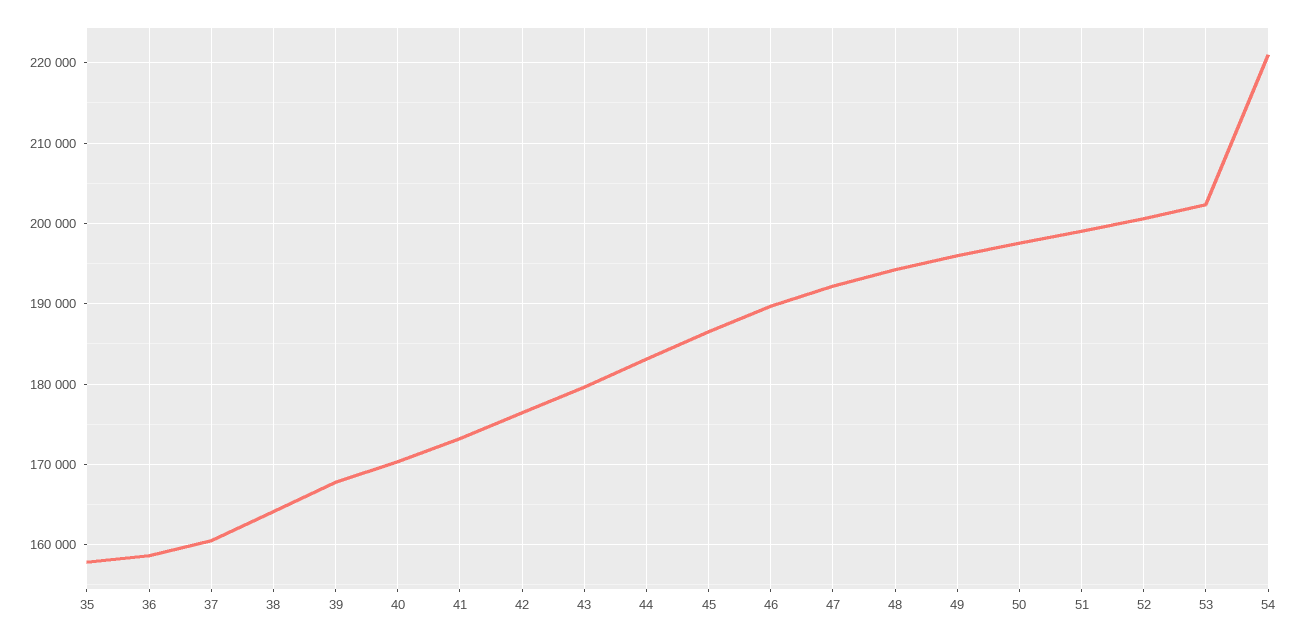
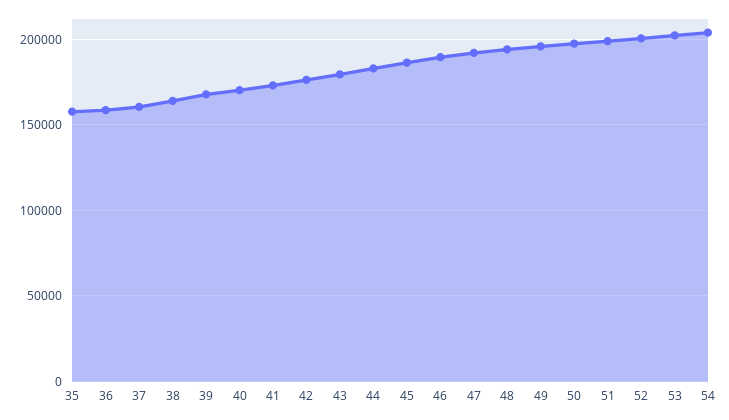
54: 221000 -> 205000

